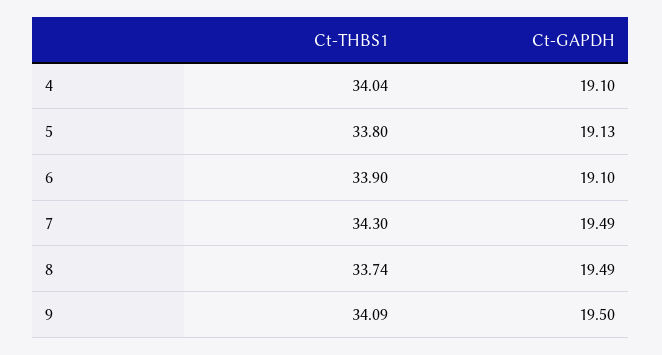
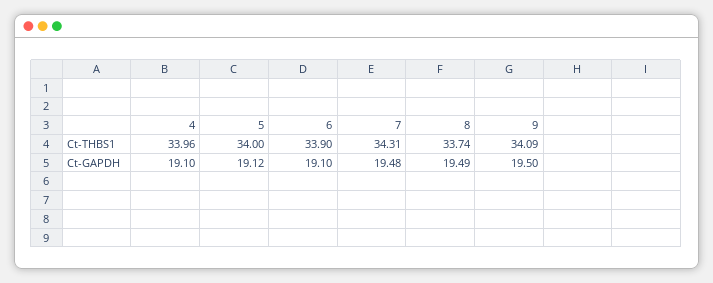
Ct-THBS1, 4: 34.04 -> 33.96
Ct-THBS1, 5: 33.8 -> 34
Ct-GAPDH, 5: 19.13 -> 19.12
Ct-THBS1, 7: 34.3 -> 34.31
Ct-GAPDH, 7: 19.49 -> 19.48

